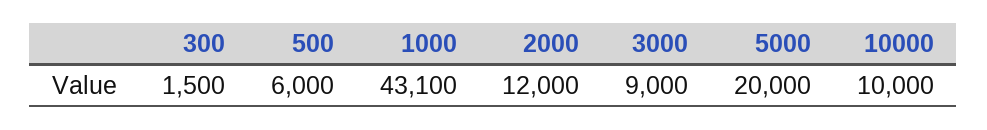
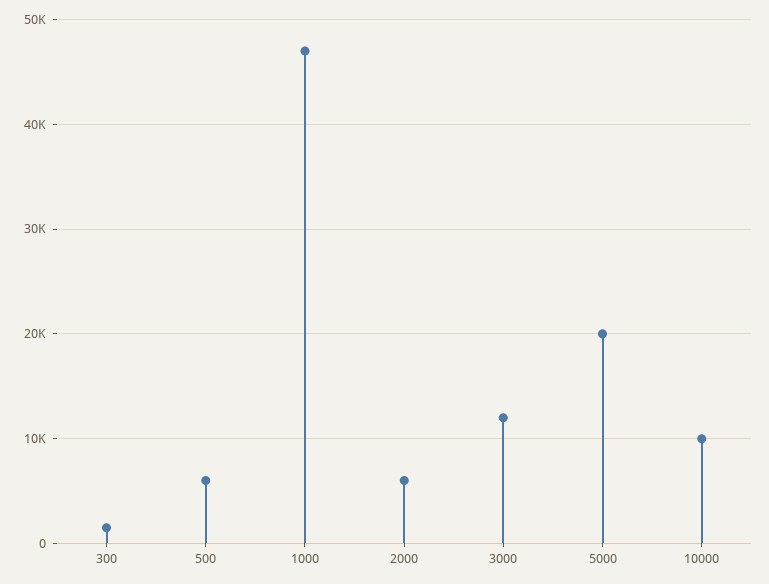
1000: 43100 -> 47000
2000: 12000 -> 6000
3000: 9000 -> 12000

